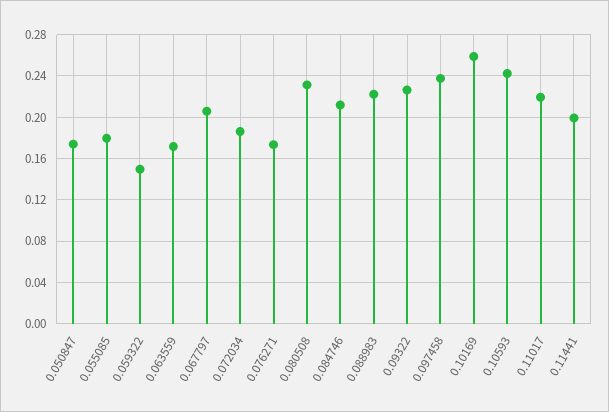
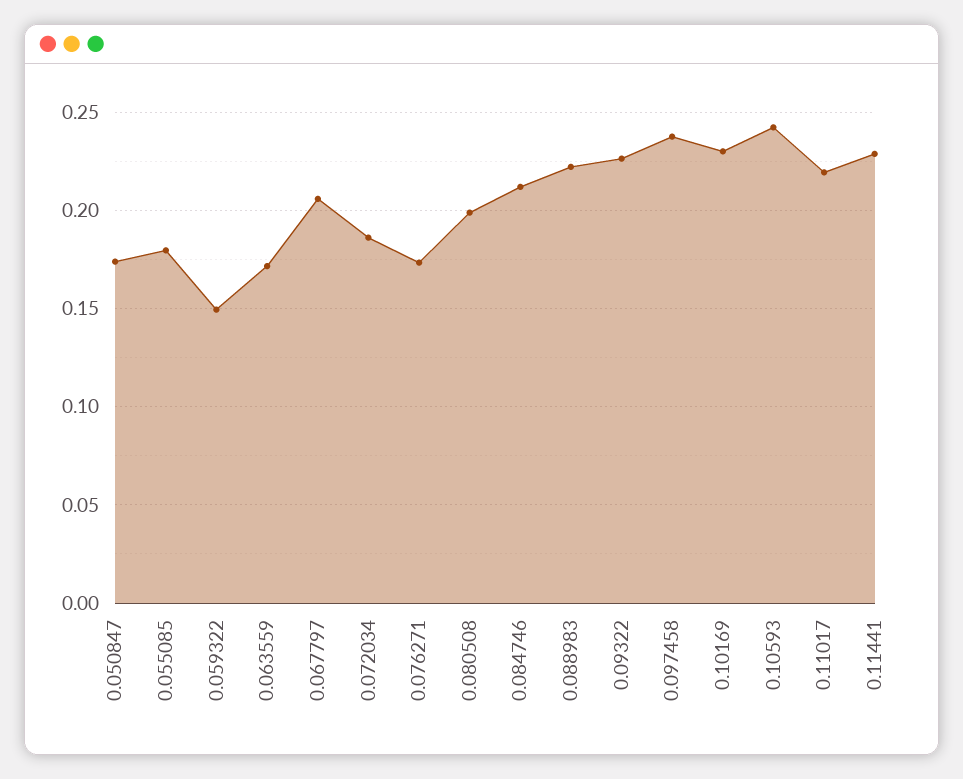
0.080508: 0.23 -> 0.2
0.10169: 0.26 -> 0.23
0.11441: 0.2 -> 0.23

